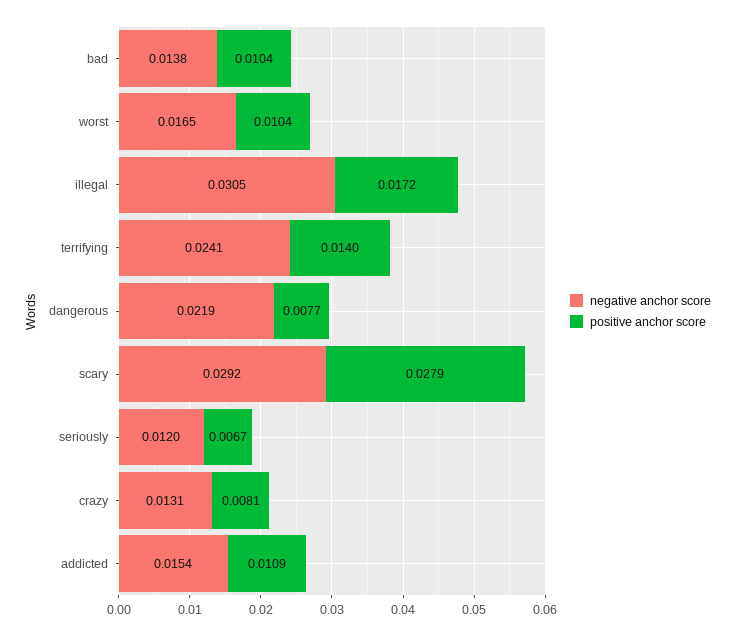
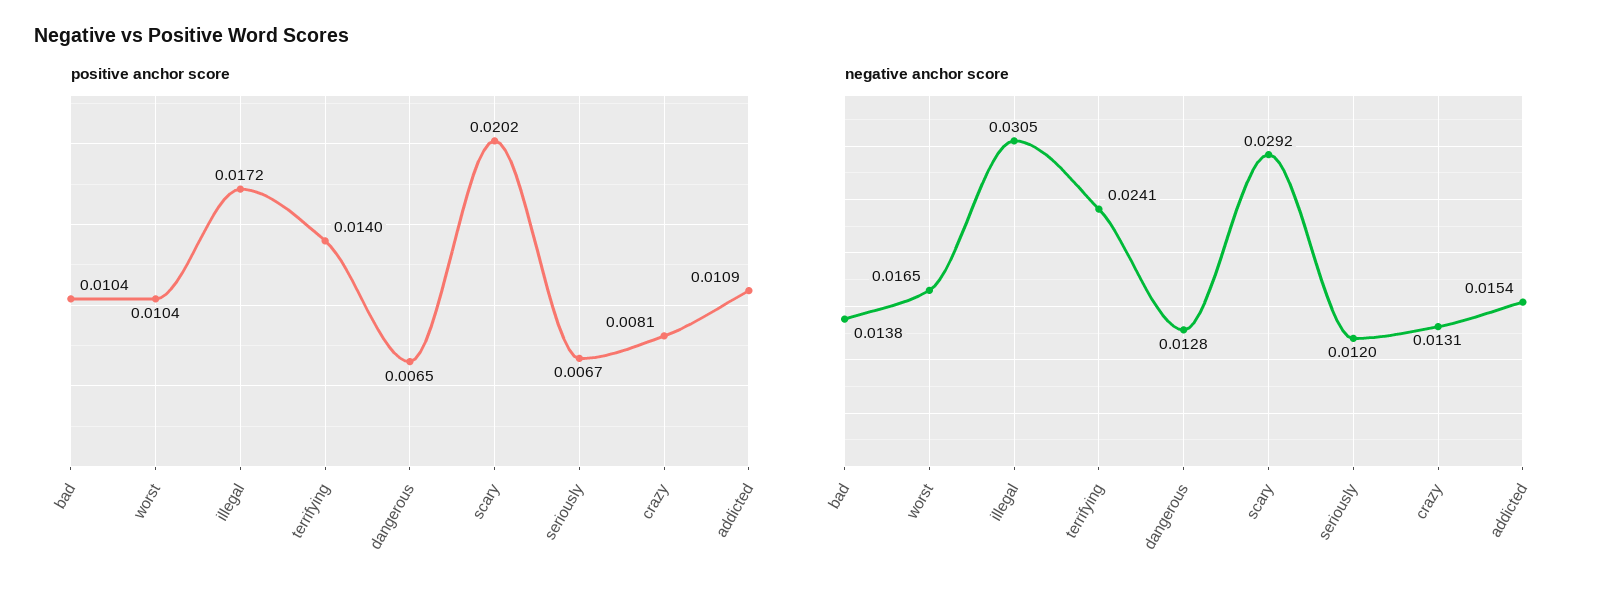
negative anchor score, dangerous: 0.0219 -> 0.0128
positive anchor score, dangerous: 0.0077 -> 0.0065
positive anchor score, scary: 0.0279 -> 0.0202

